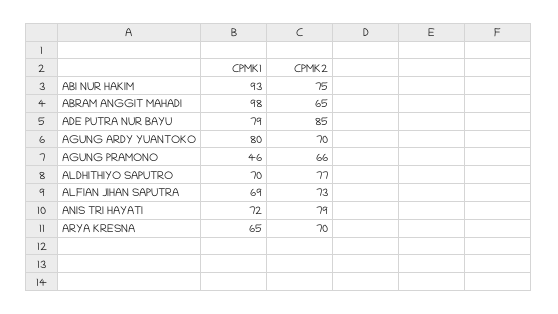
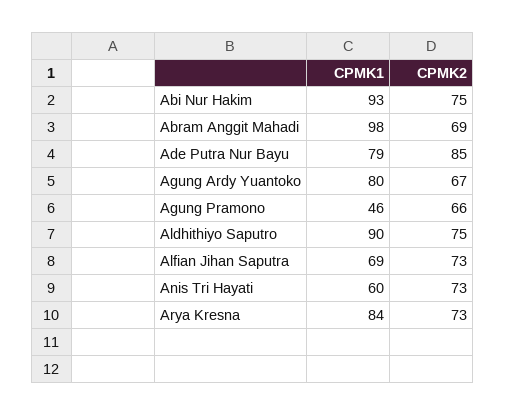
CPMK2, ABRAM ANGGIT MAHADI: 65 -> 69
CPMK2, AGUNG ARDY YUANTOKO: 70 -> 67
CPMK1, ALDHITHIYO SAPUTRO: 70 -> 90
CPMK2, ALDHITHIYO SAPUTRO: 77 -> 75
CPMK1, ANIS TRI HAYATI: 72 -> 60
CPMK2, ANIS TRI HAYATI: 79 -> 73
CPMK1, ARYA KRESNA: 65 -> 84
CPMK2, ARYA KRESNA: 70 -> 73

